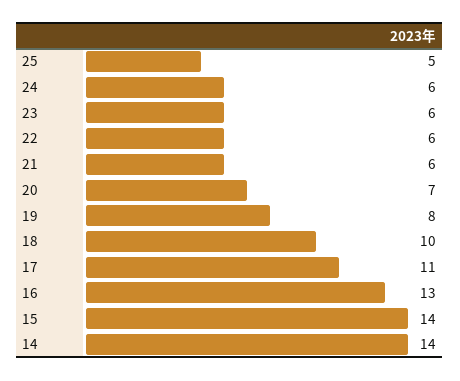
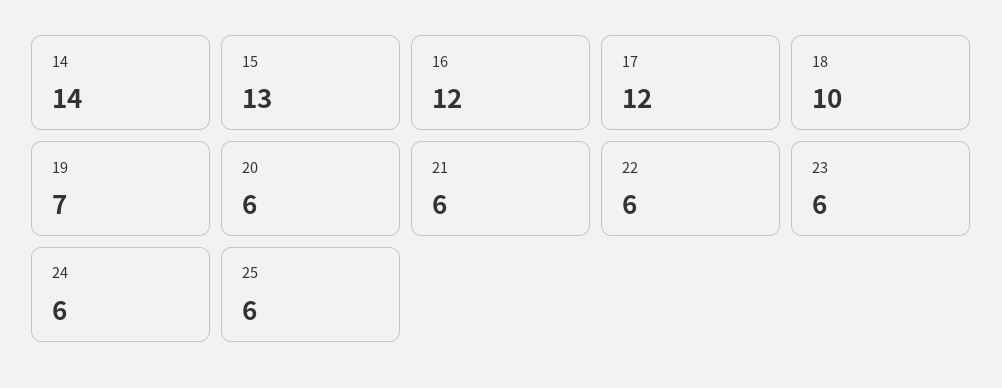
25: 5 -> 6
20: 7 -> 6
19: 8 -> 7
17: 11 -> 12
16: 13 -> 12
15: 14 -> 13

